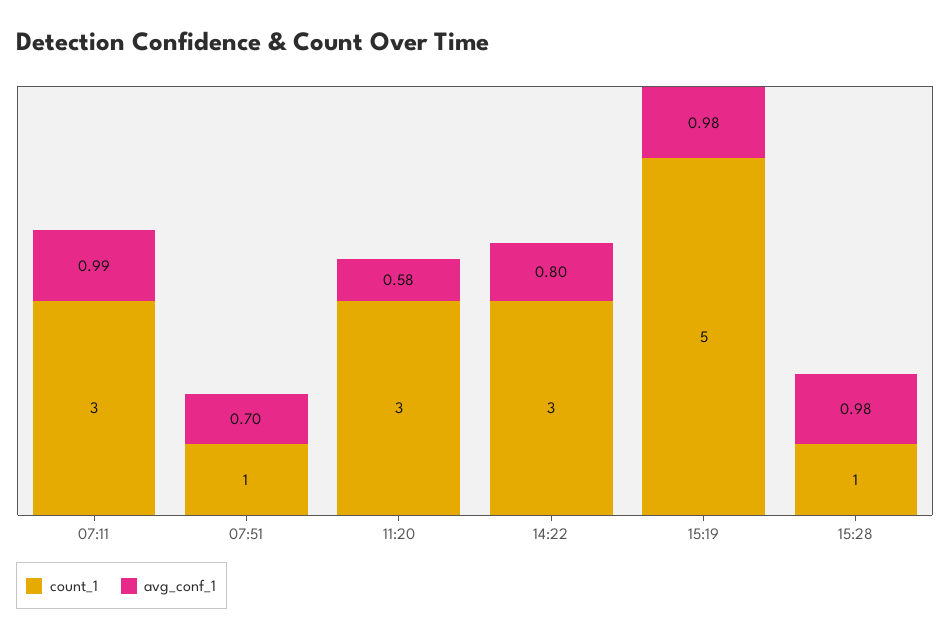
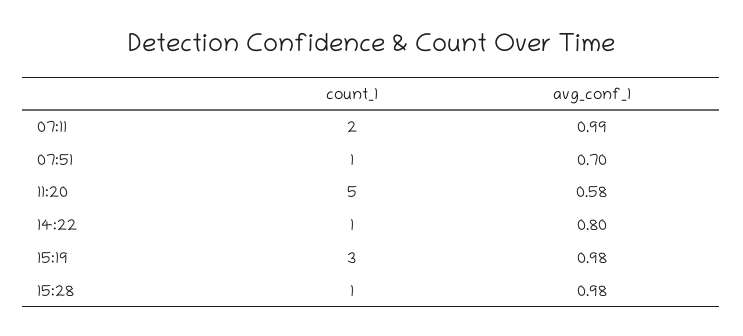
count_1, 07:11: 3 -> 2
count_1, 11:20: 3 -> 5
count_1, 14:22: 3 -> 1
count_1, 15:19: 5 -> 3

